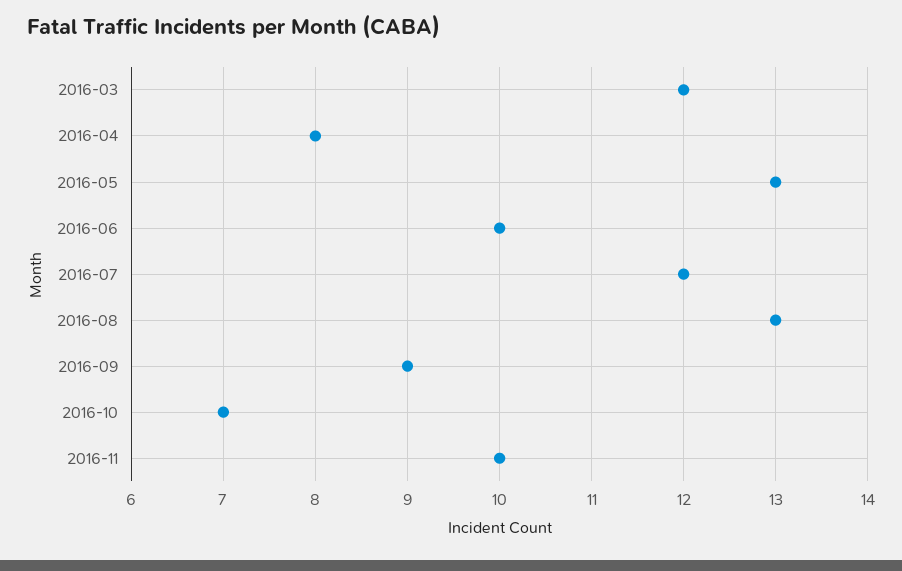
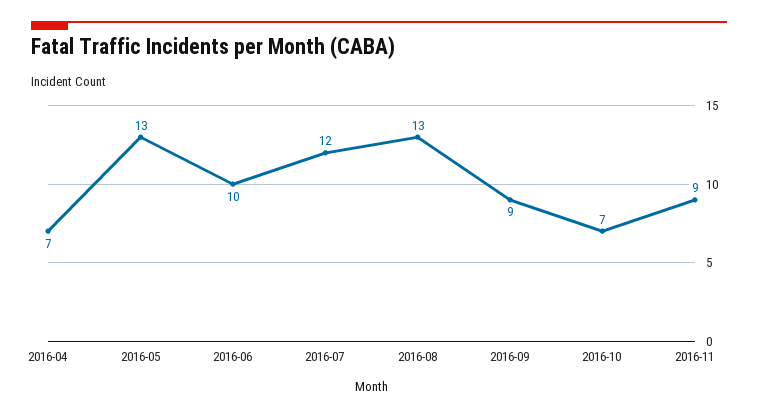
2016-03: 12 -> none
2016-04: 8 -> 7
2016-11: 10 -> 9

